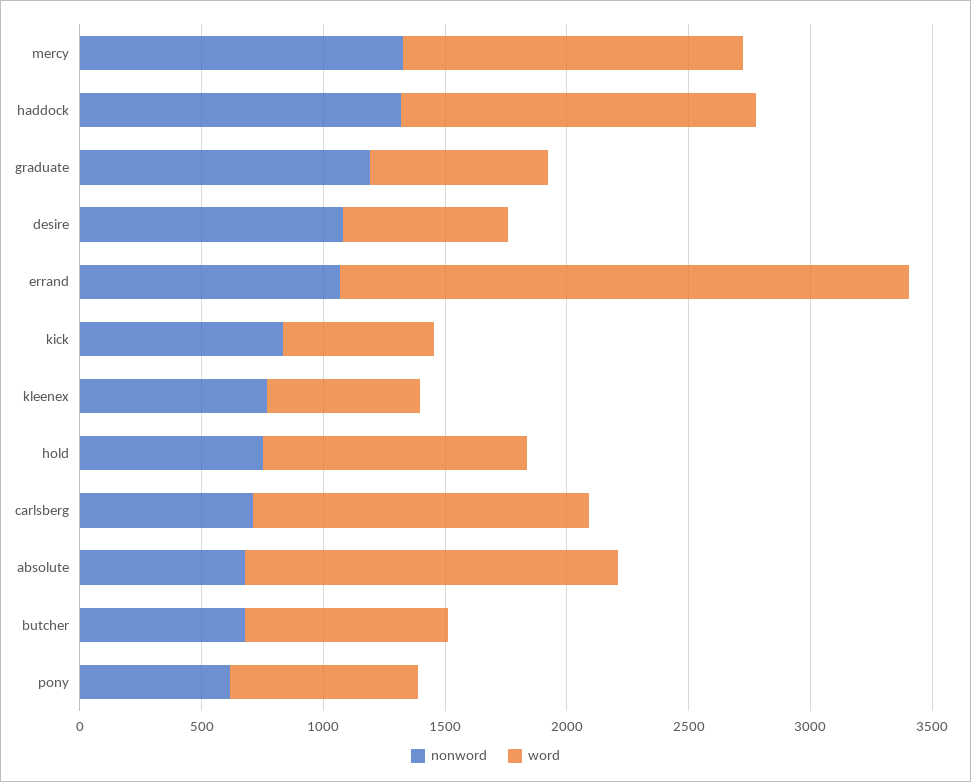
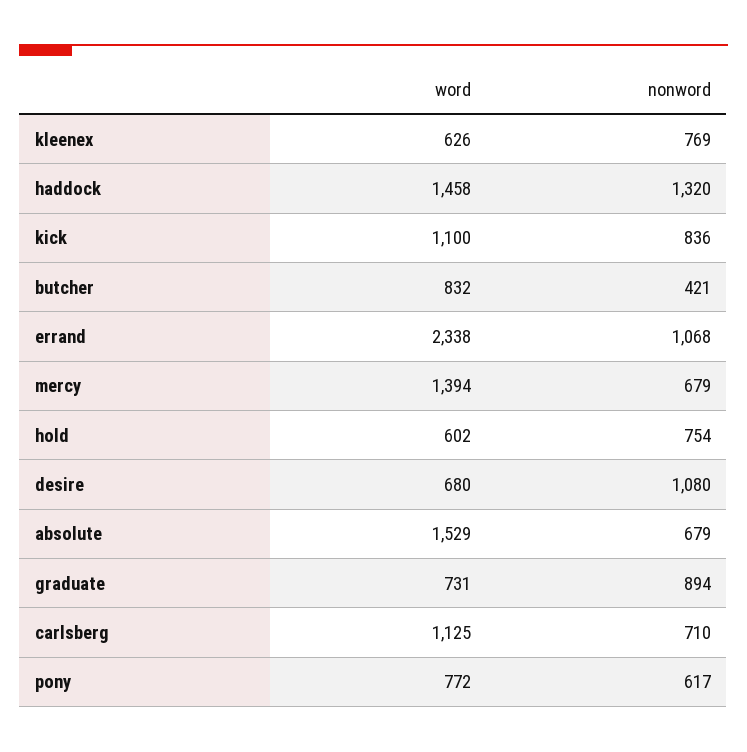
nonword, mercy: 1300 -> 679
nonword, graduate: 1200 -> 894
word, kick: 600 -> 1100
word, hold: 1100 -> 602
word, carlsberg: 1400 -> 1125
nonword, butcher: 700 -> 421

